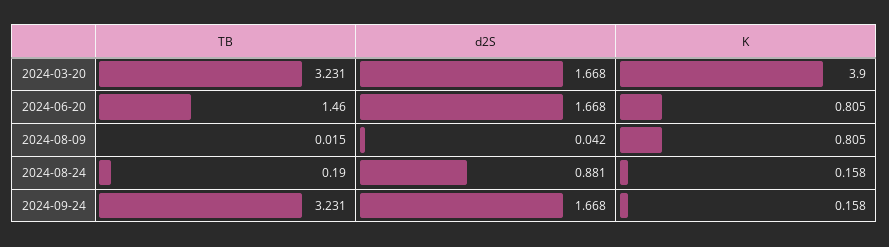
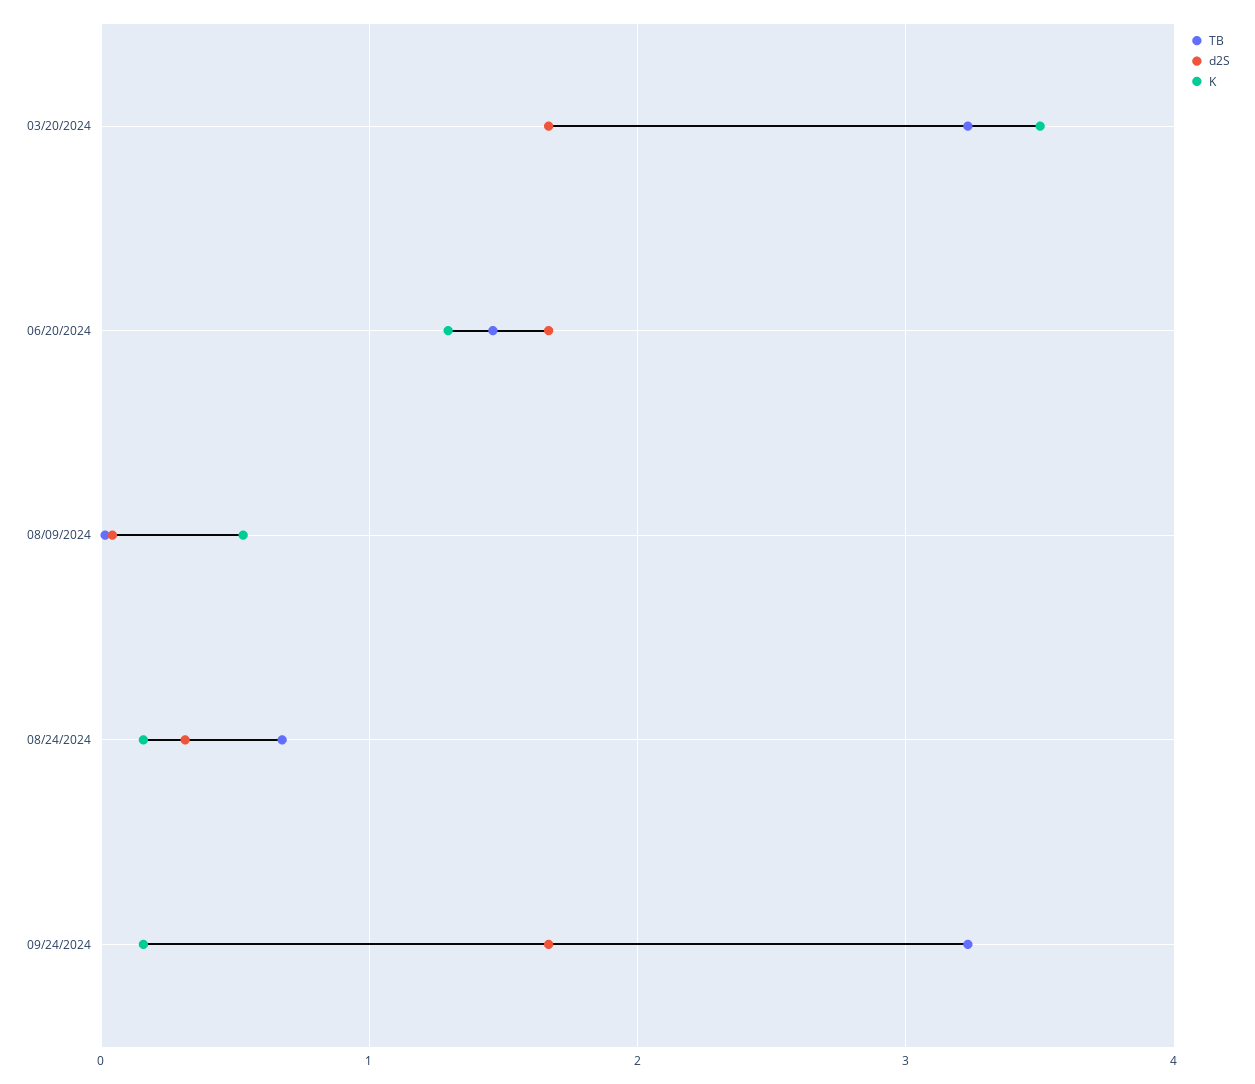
K, 2024-03-20: 3.9 -> 3.5
K, 2024-06-20: 0.805 -> 1.3
K, 2024-08-09: 0.805 -> 0.5
TB, 2024-08-24: 0.19 -> 0.7
d2S, 2024-08-24: 0.881 -> 0.3

